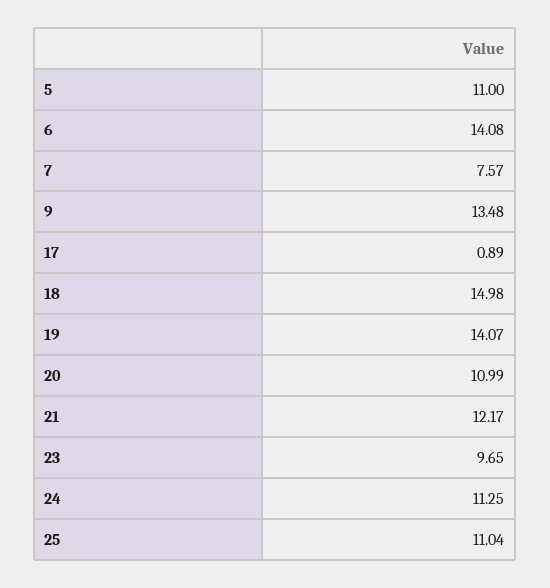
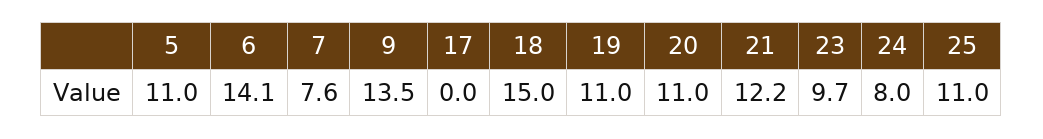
17: 0.89 -> 0
19: 14.07 -> 11
24: 11.25 -> 8

